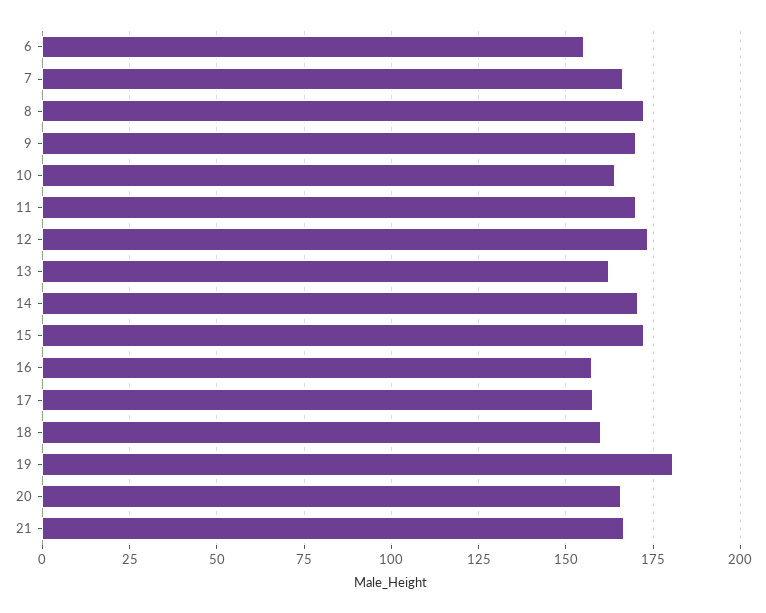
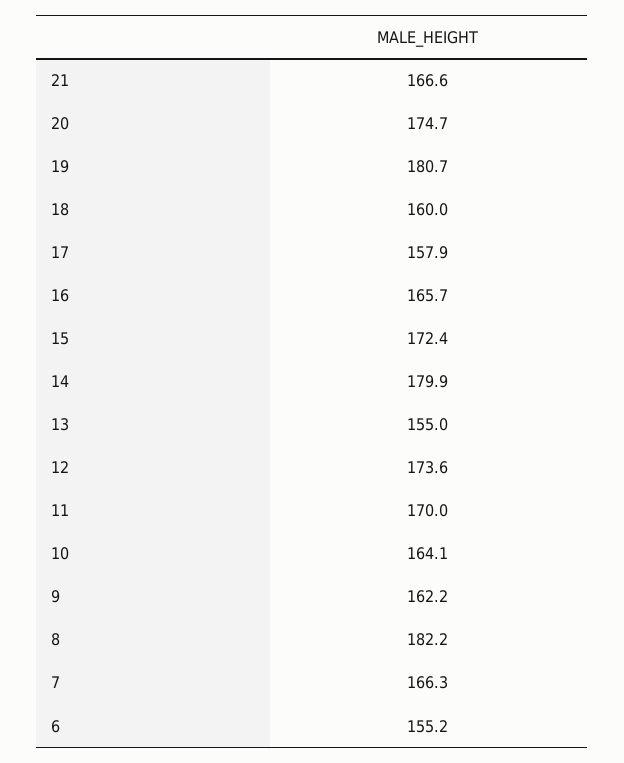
8: 172.5 -> 182.2
9: 170 -> 162.2
13: 162.5 -> 155
14: 170 -> 179.9
16: 157.5 -> 165.7
20: 165 -> 174.7

